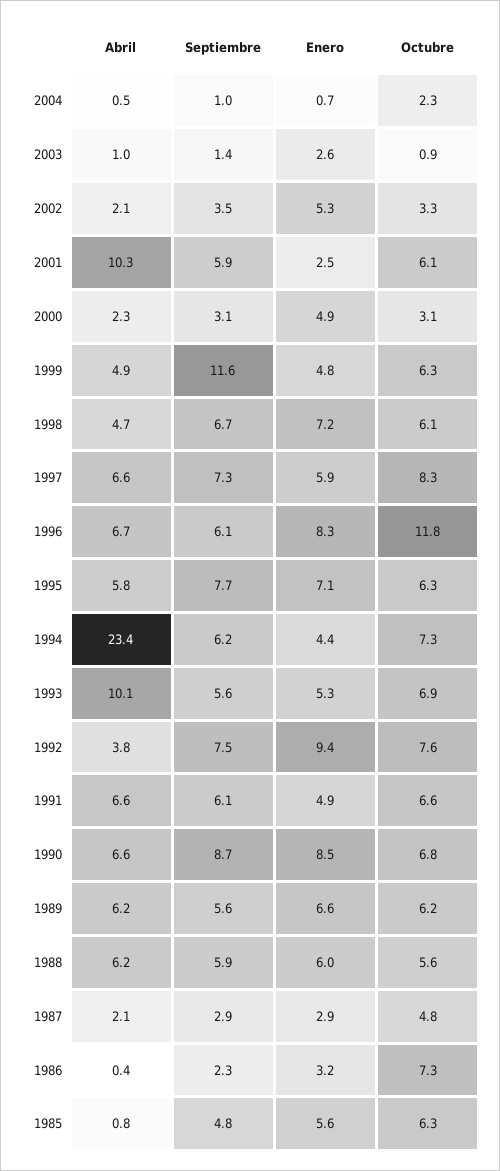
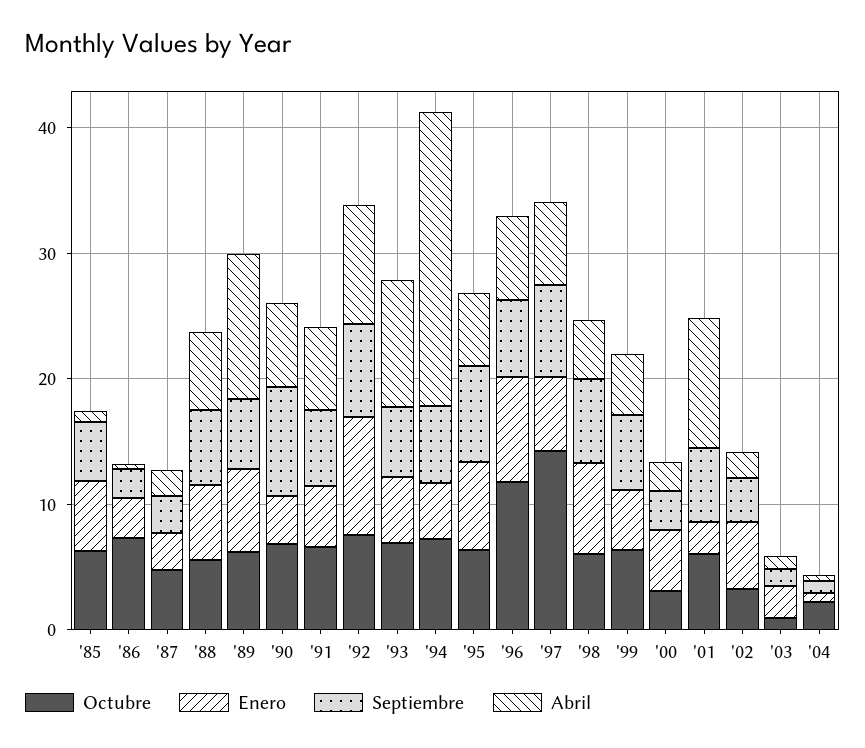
Septiembre, 1999: 11.6 -> 6
Octubre, 1997: 8.3 -> 14
Abril, 1992: 3.8 -> 10
Enero, 1990: 8.5 -> 4
Abril, 1989: 6.2 -> 12

